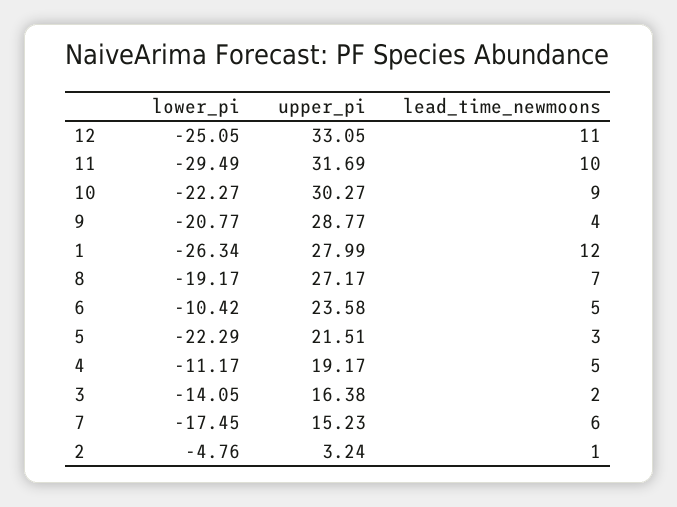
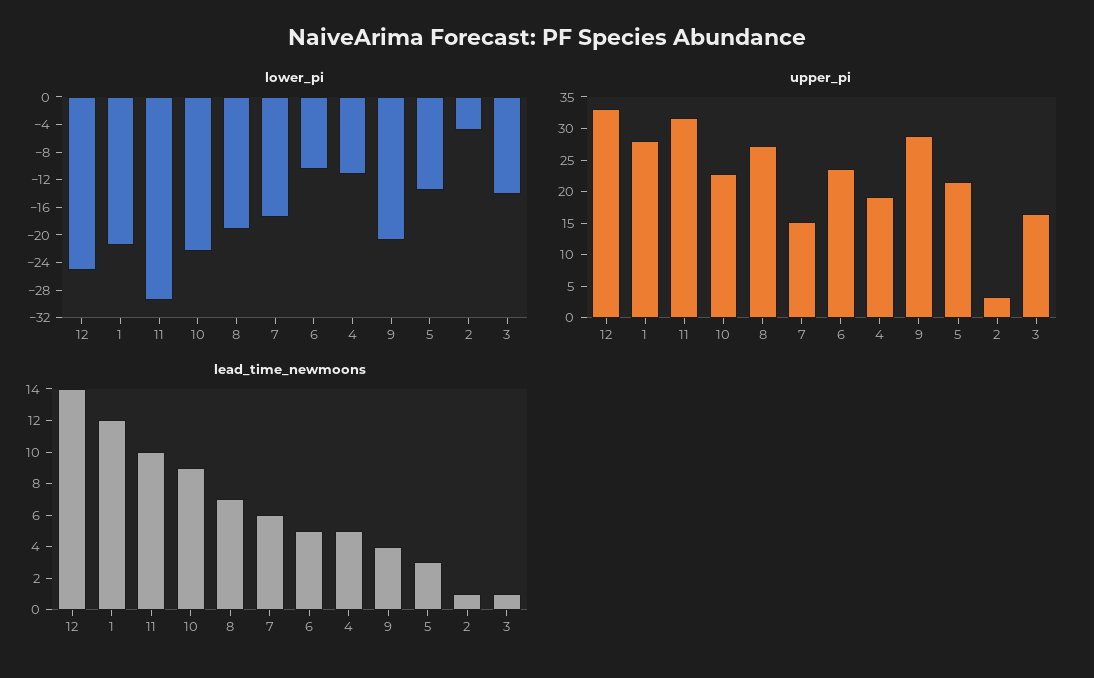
lead_time_newmoons, 12: 11 -> 14
upper_pi, 10: 30.27 -> 22.5
lower_pi, 1: -26.34 -> -22
lower_pi, 5: -22.29 -> -14
lead_time_newmoons, 3: 2 -> 1

